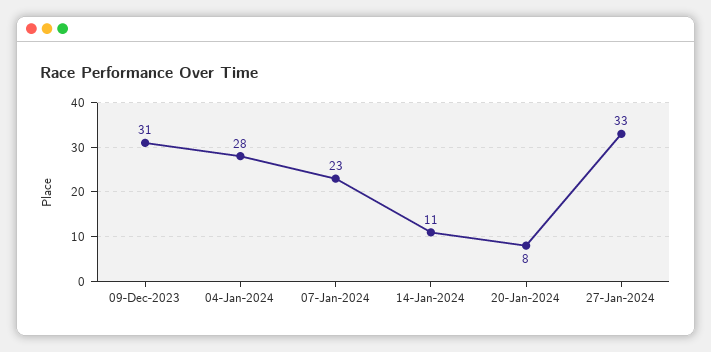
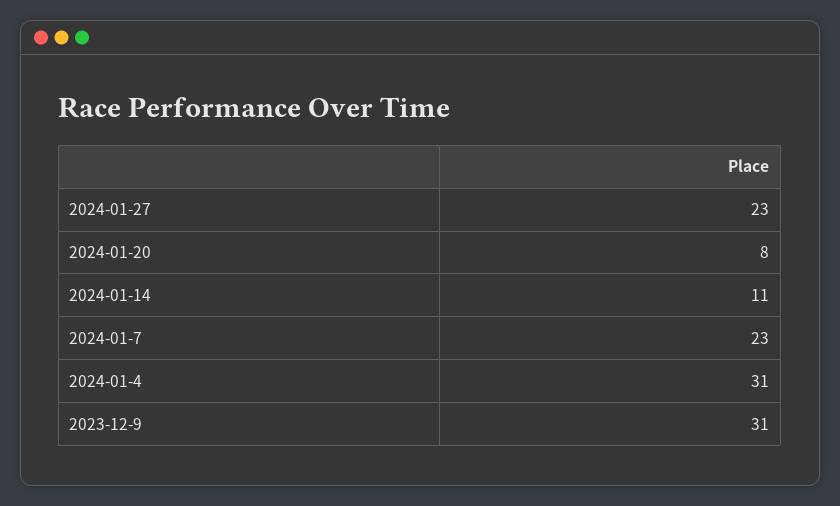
04-Jan-2024: 28 -> 31
27-Jan-2024: 33 -> 23

